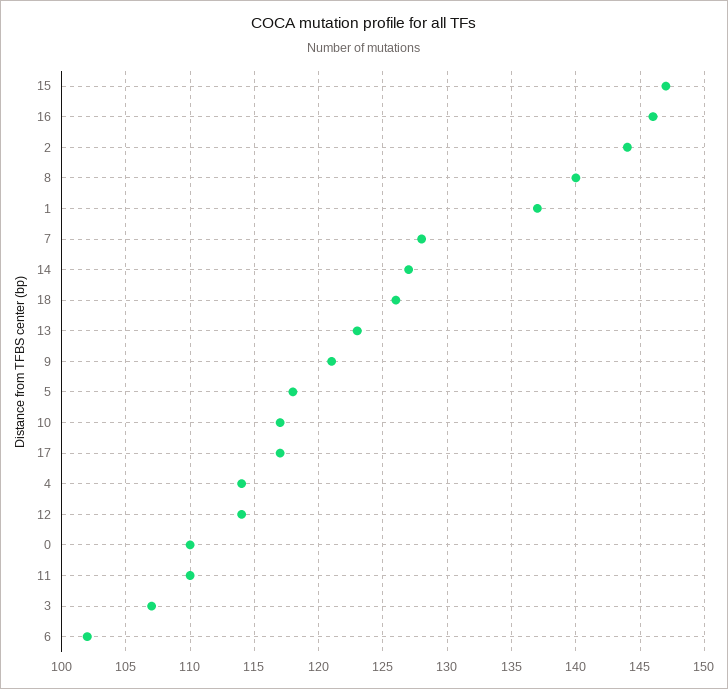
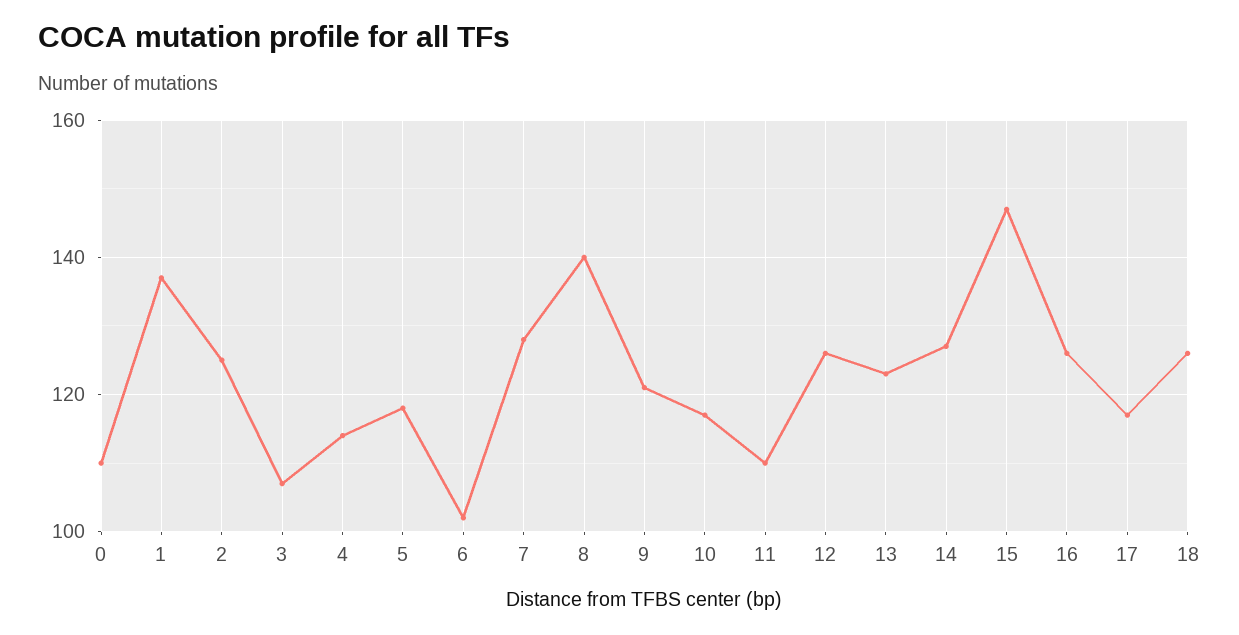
16: 146 -> 125
2: 144 -> 125
12: 114 -> 125

